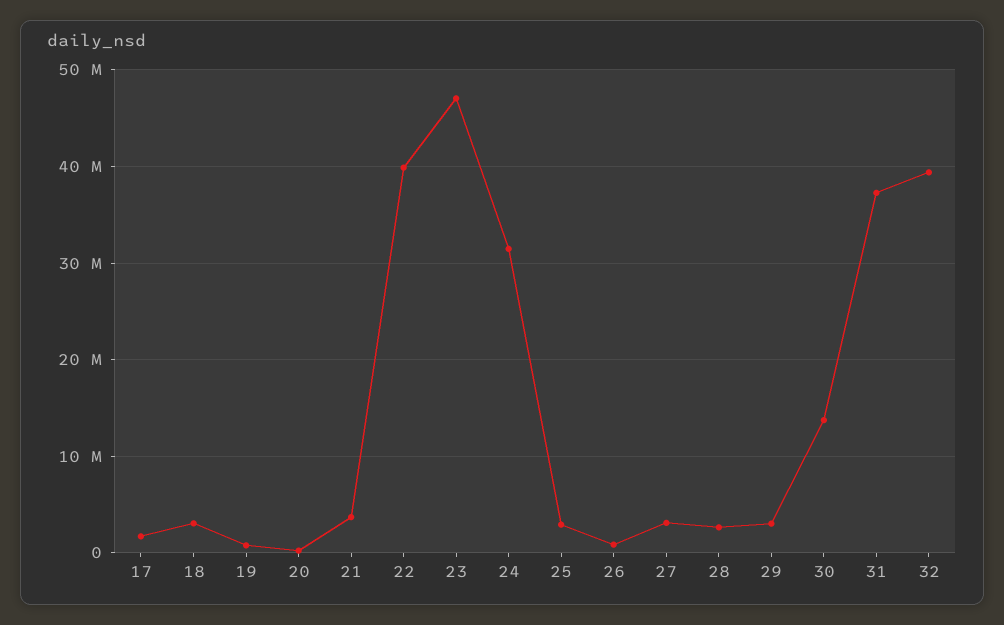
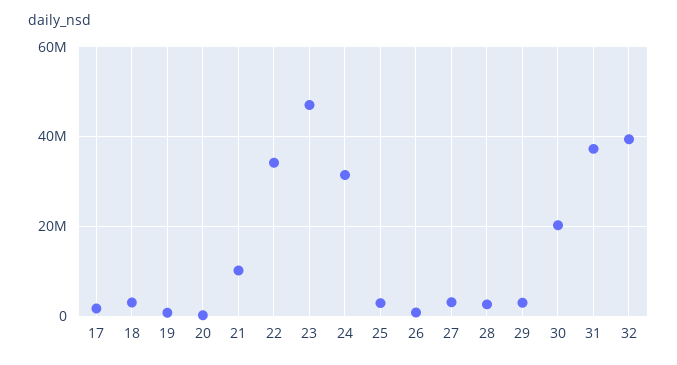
21: 4000000 -> 10000000
22: 40000000 -> 34000000
30: 14000000 -> 20000000

